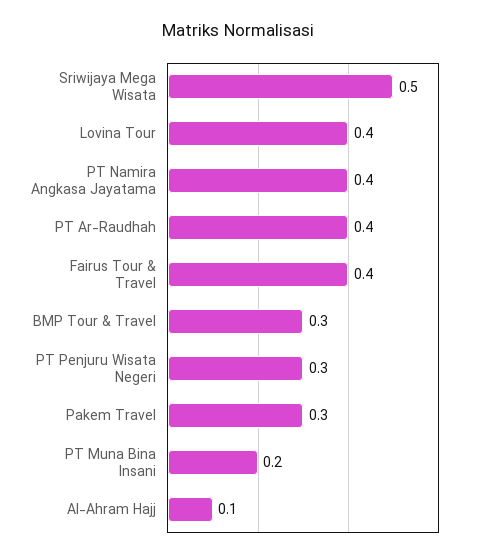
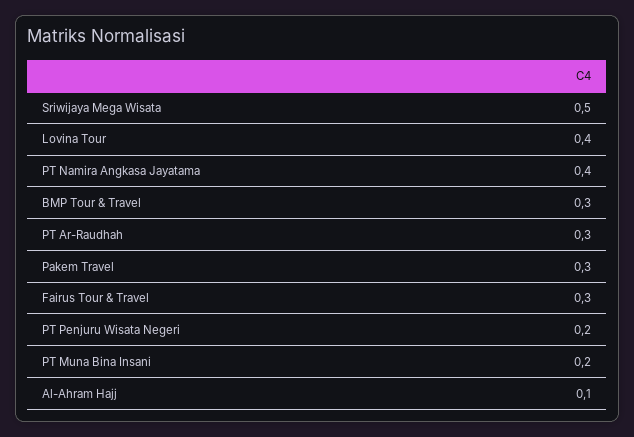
PT Ar-Raudhah: 0.4 -> 0.3
Fairus Tour & Travel: 0.4 -> 0.3
PT Penjuru Wisata Negeri: 0.3 -> 0.2

